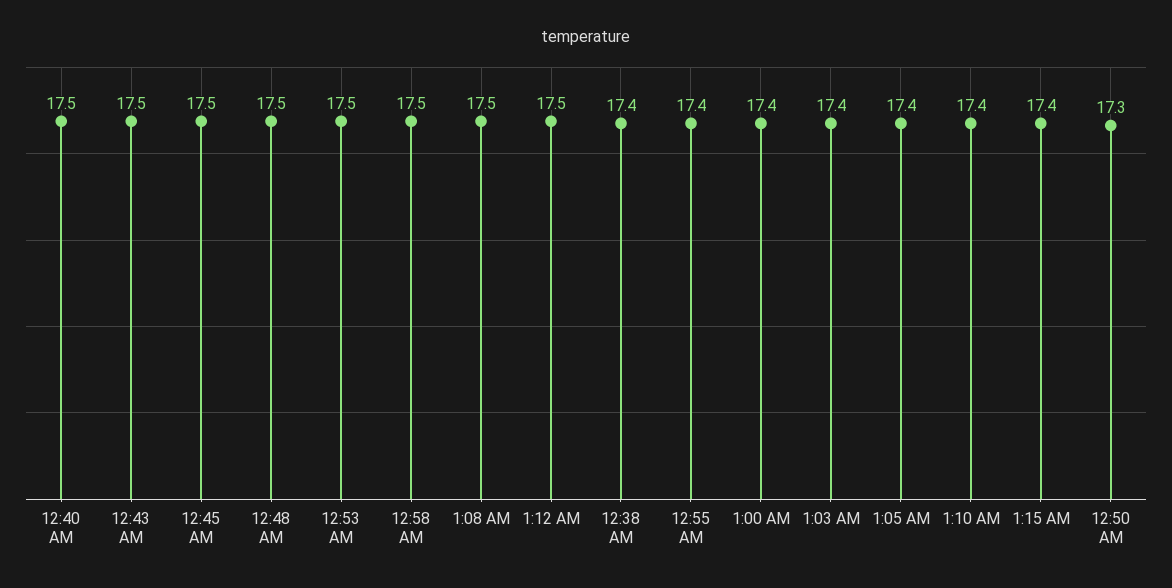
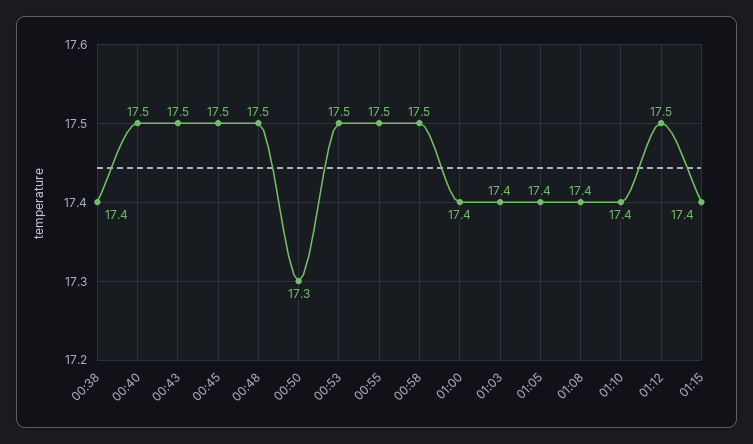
1:08 AM: 17.5 -> 17.4
12:55 AM: 17.4 -> 17.5

